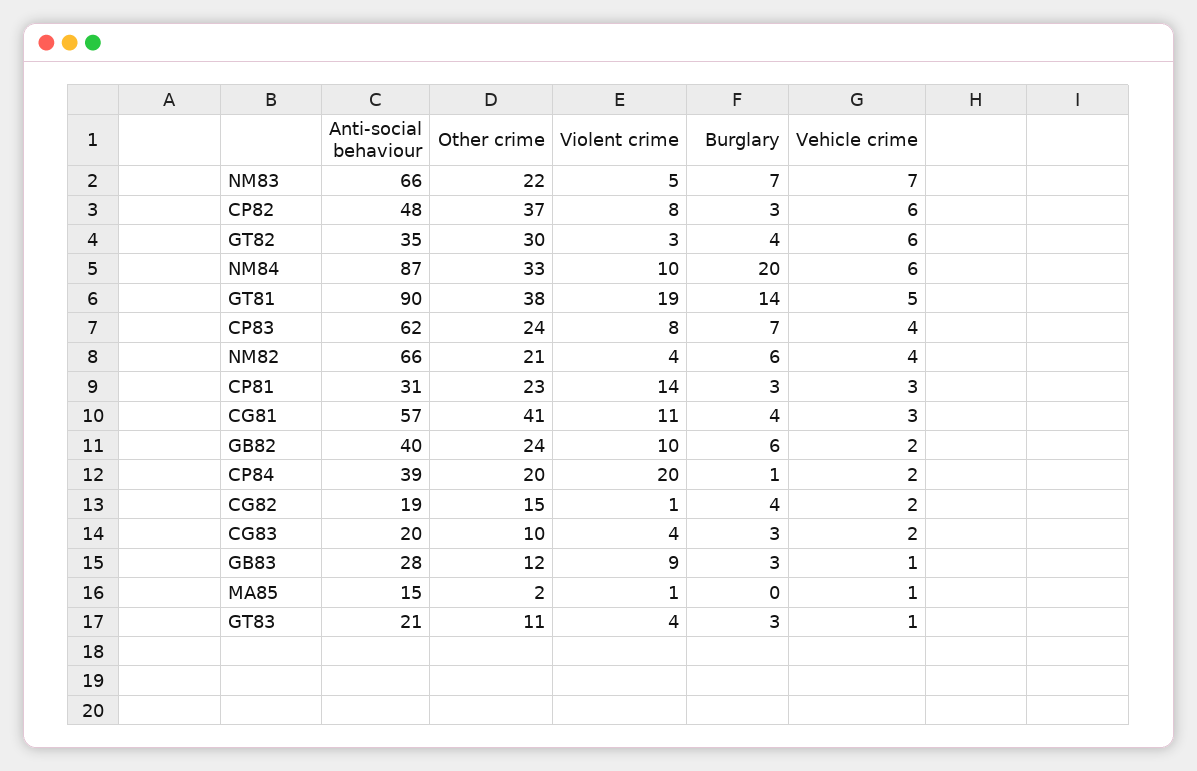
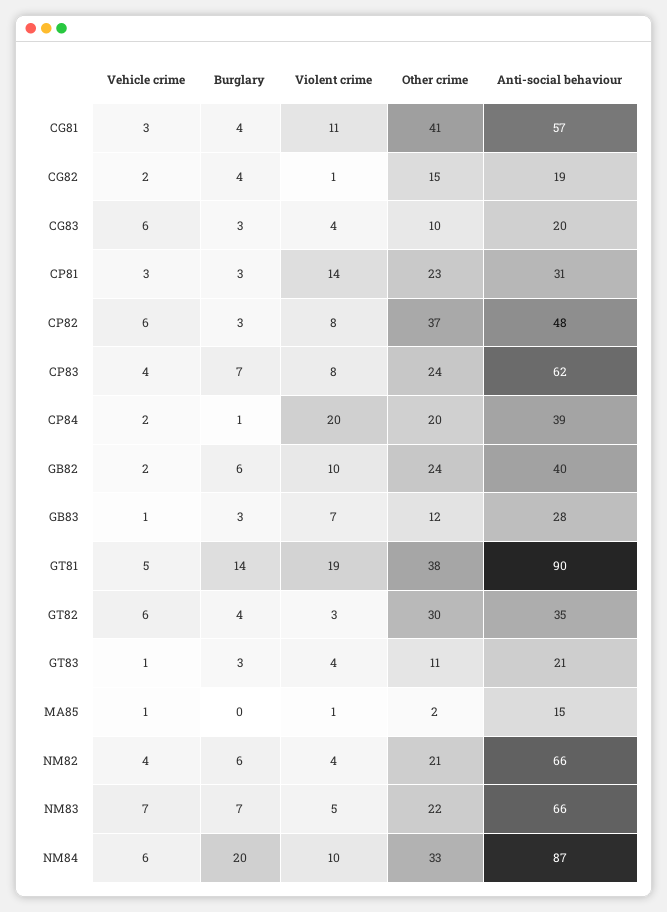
Vehicle crime, CG83: 2 -> 6
Violent crime, GB83: 9 -> 7

